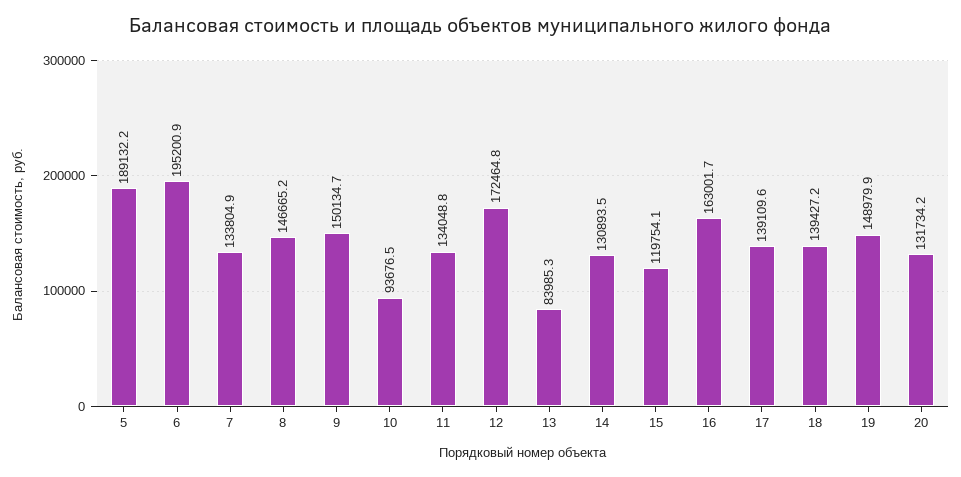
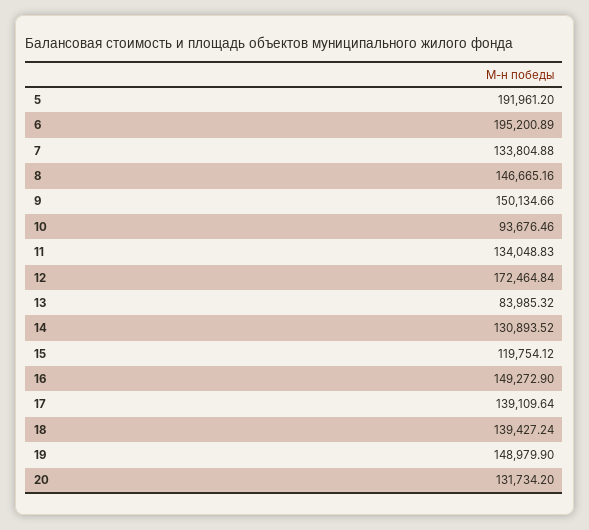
5: 189132.2 -> 191961.2
16: 163001.7 -> 149272.9

